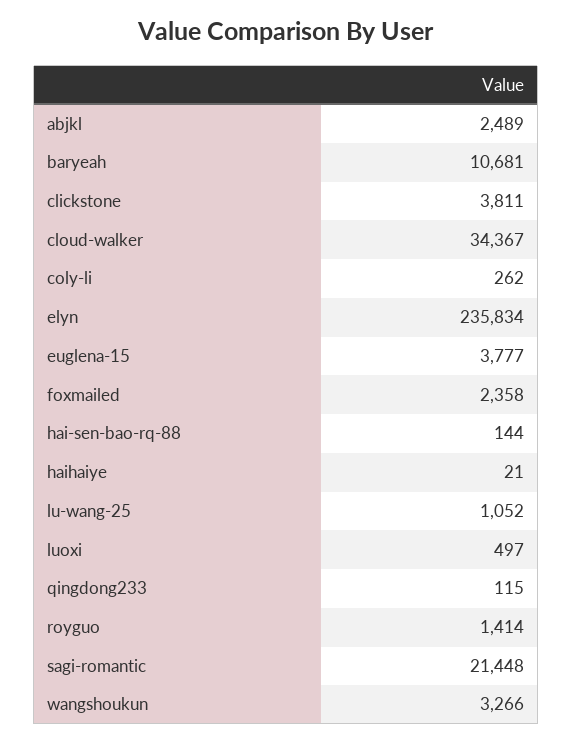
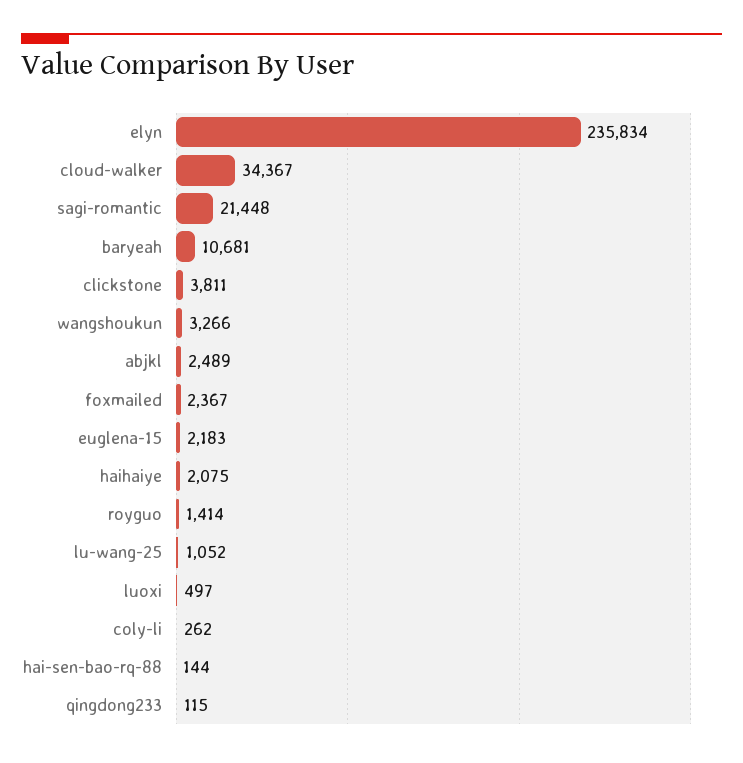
euglena-15: 3777 -> 2183
foxmailed: 2358 -> 2367
haihaiye: 21 -> 2075

